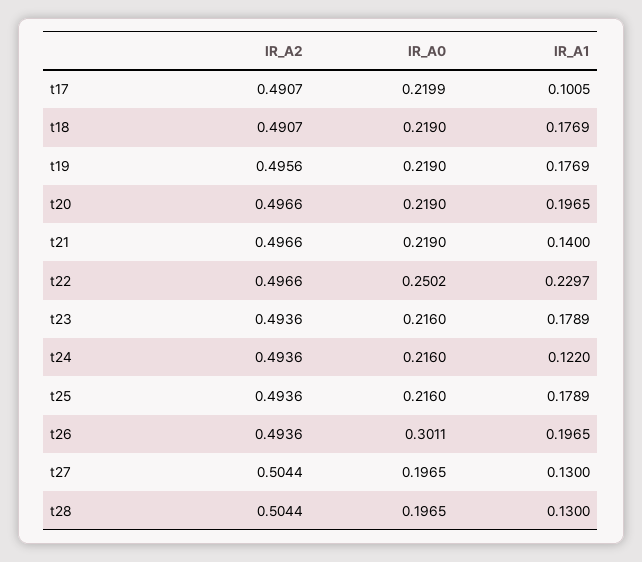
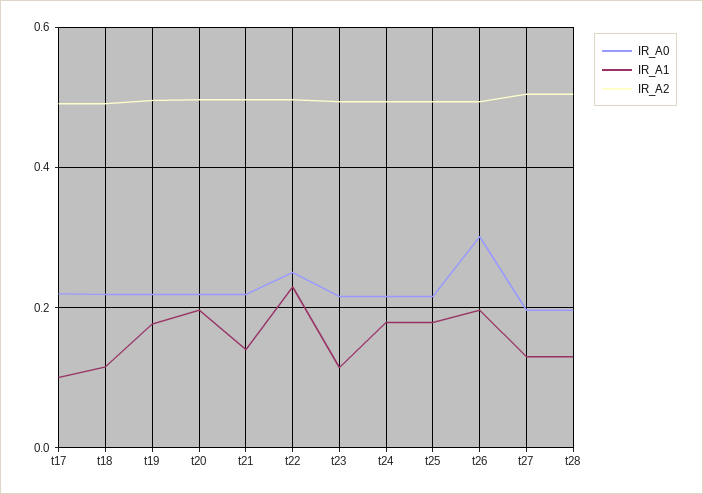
IR_A1, t18: 0.1769 -> 0.12
IR_A1, t23: 0.1789 -> 0.12
IR_A1, t24: 0.122 -> 0.18

